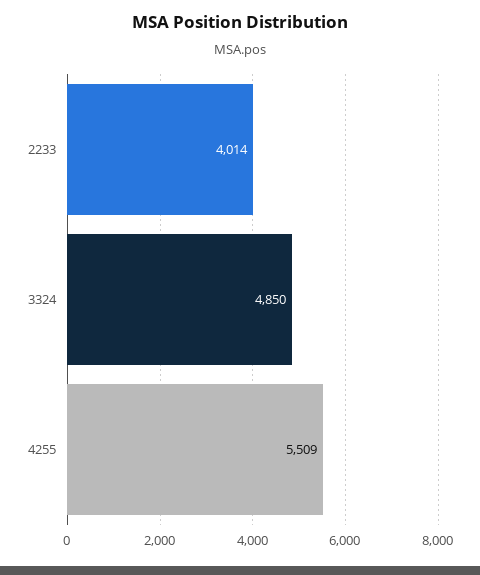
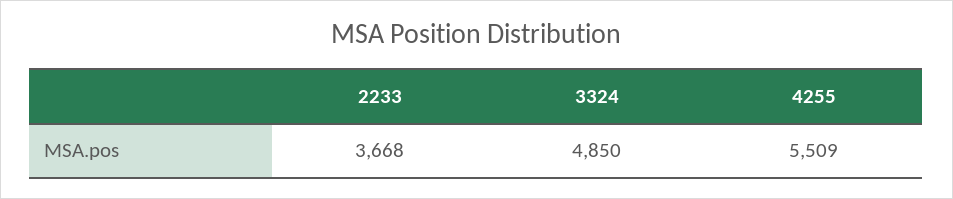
2233: 4014 -> 3668

